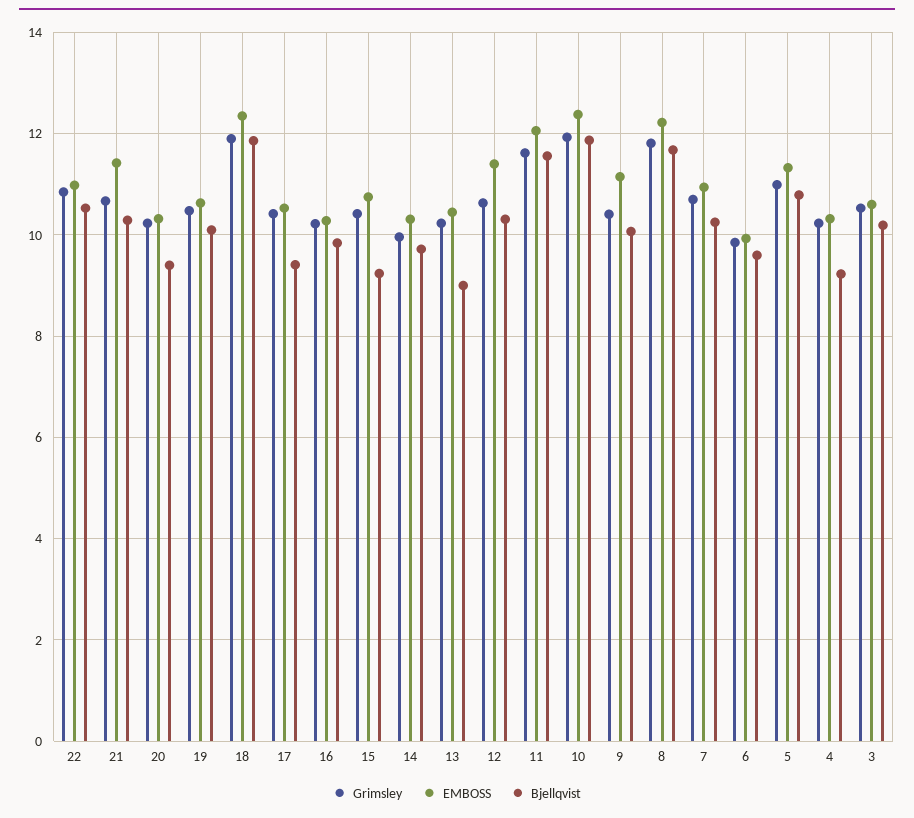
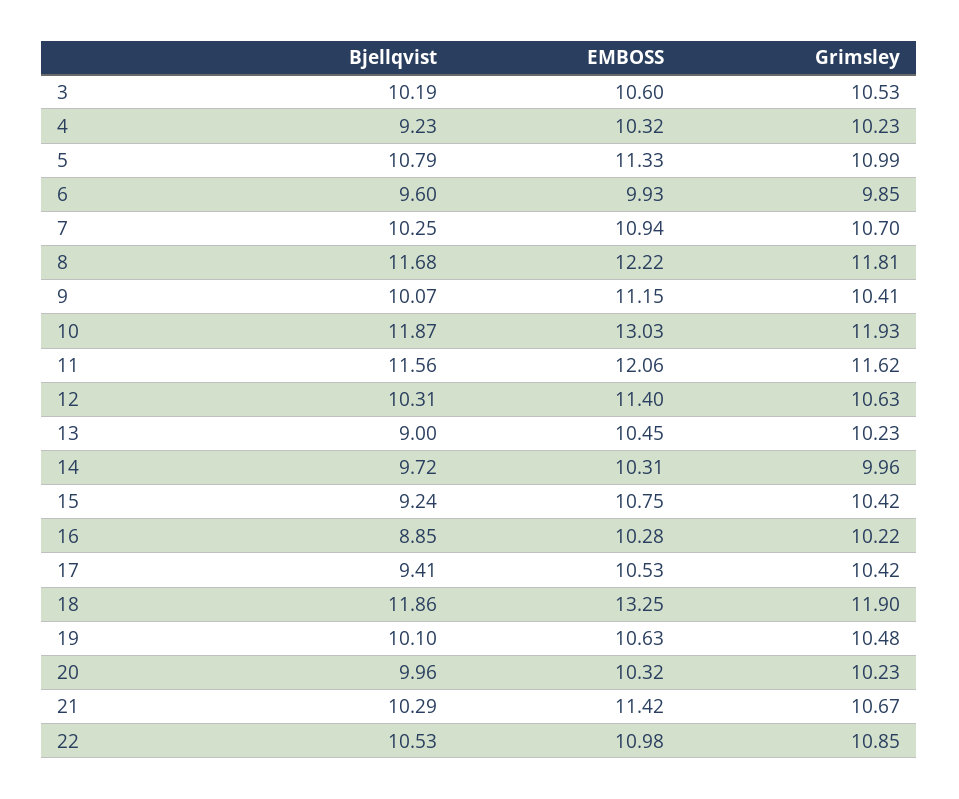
Bjellqvist, 20: 9.4 -> 9.96
EMBOSS, 18: 12.4 -> 13.25
Bjellqvist, 16: 9.8 -> 8.85
EMBOSS, 10: 12.4 -> 13.03

